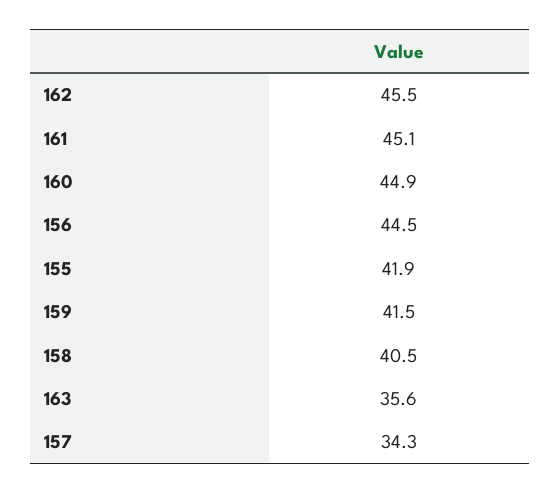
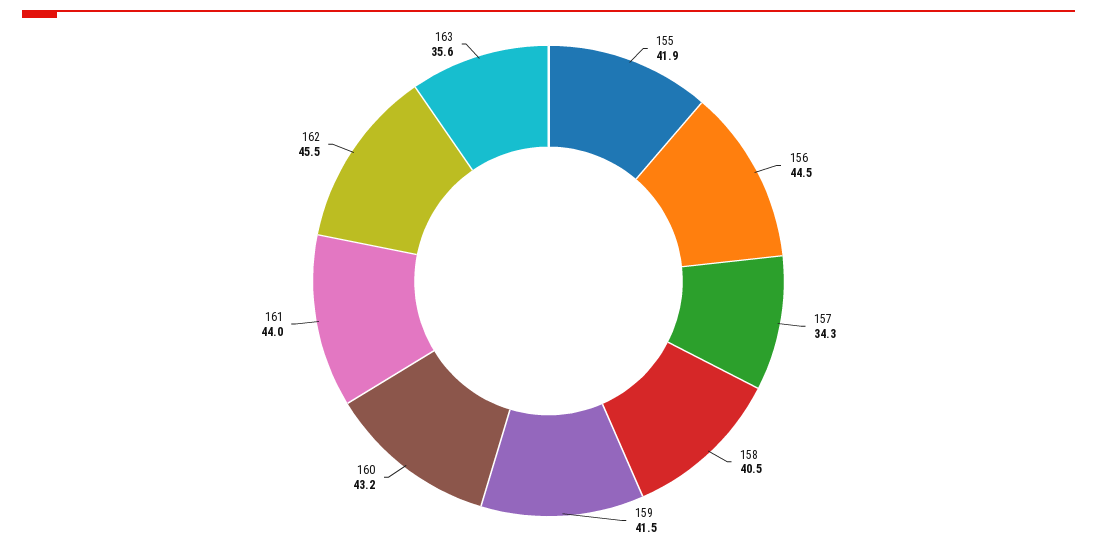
161: 45.1 -> 44
160: 44.9 -> 43.2

